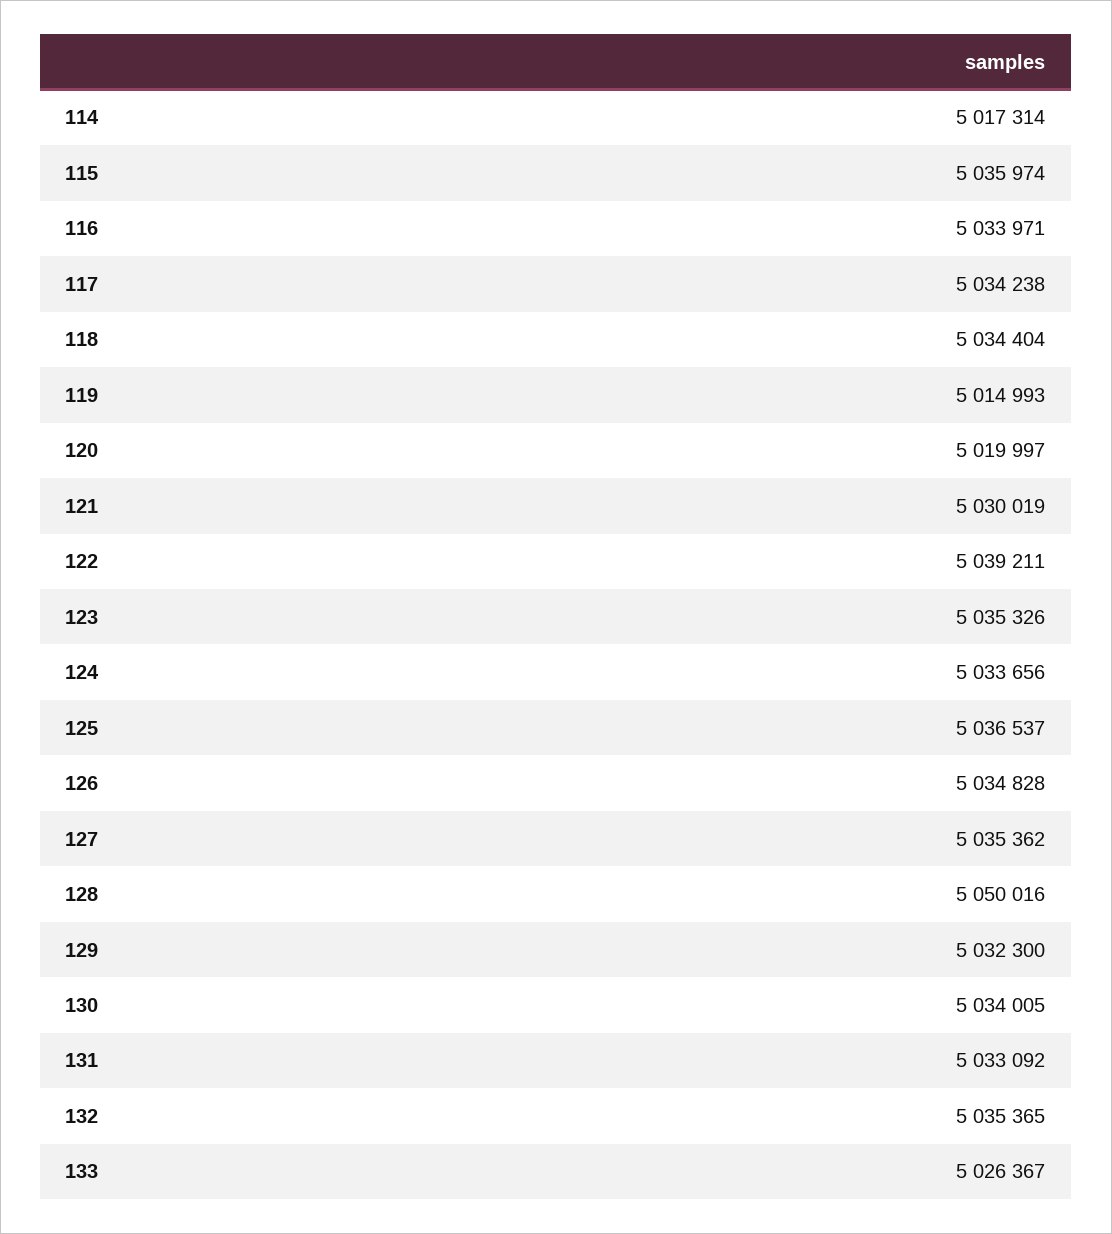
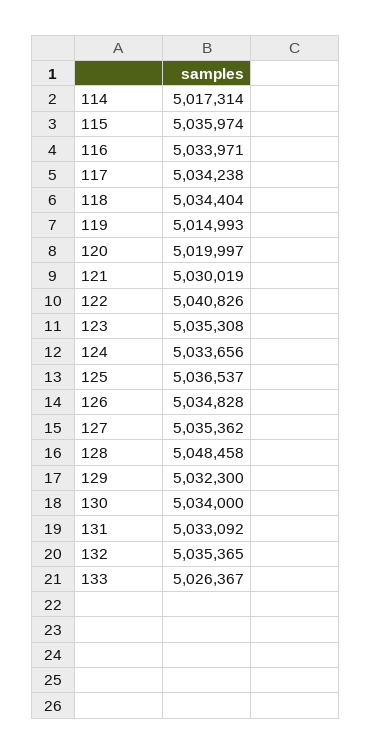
122: 5039211 -> 5040826
123: 5035326 -> 5035308
128: 5050016 -> 5048458
130: 5034005 -> 5034000

